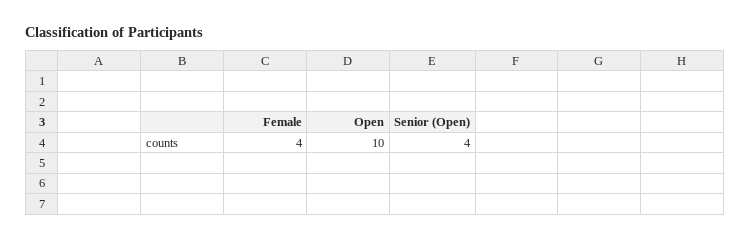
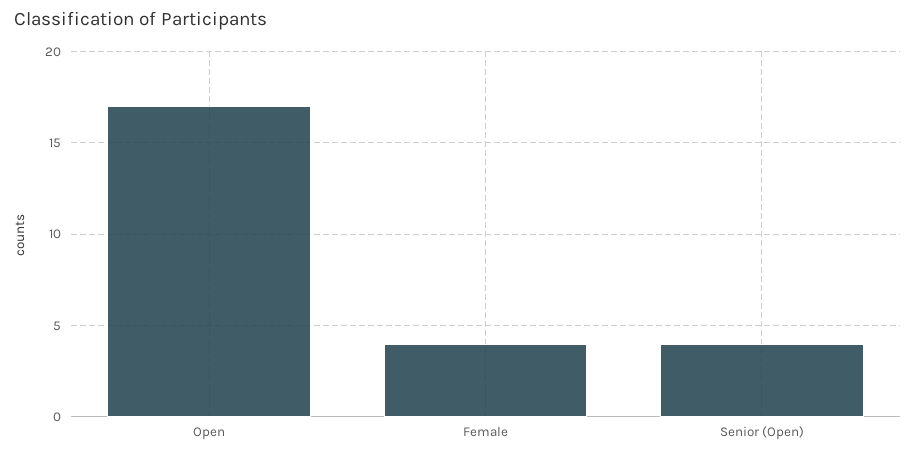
Open: 10 -> 17

